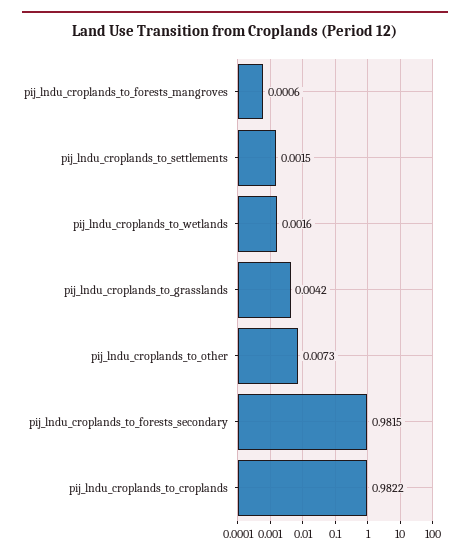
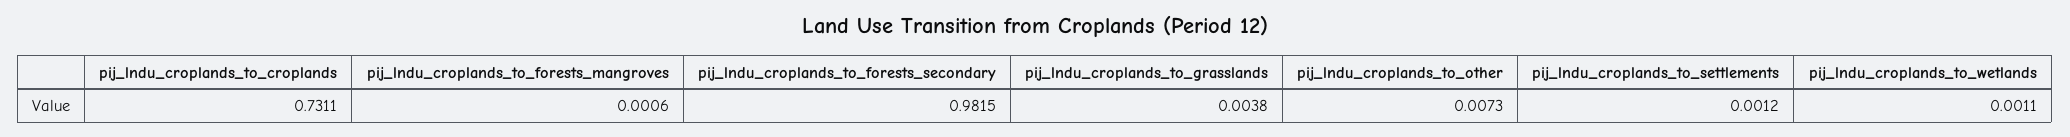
pij_lndu_croplands_to_settlements: 0.0015 -> 0.0012
pij_lndu_croplands_to_wetlands: 0.0016 -> 0.0011
pij_lndu_croplands_to_grasslands: 0.0042 -> 0.0038
pij_lndu_croplands_to_croplands: 0.9822 -> 0.7311

